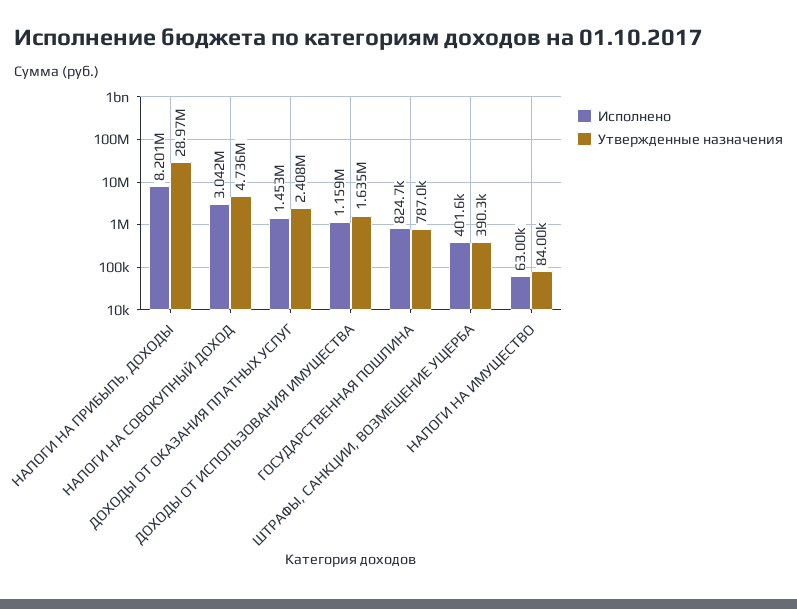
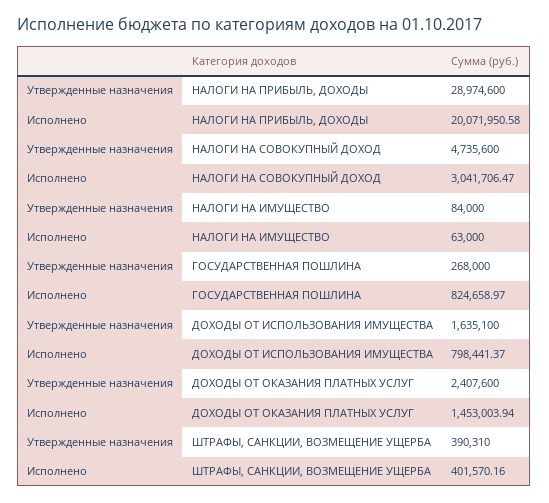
Исполнено, НАЛОГИ НА ПРИБЫЛЬ, ДОХОДЫ: 8201000 -> 20071950.58
Исполнено, ДОХОДЫ ОТ ИСПОЛЬЗОВАНИЯ ИМУЩЕСТВА: 1159000 -> 798441.37
Утвержденные назначения, ГОСУДАРСТВЕННАЯ ПОШЛИНА: 787000 -> 268000

